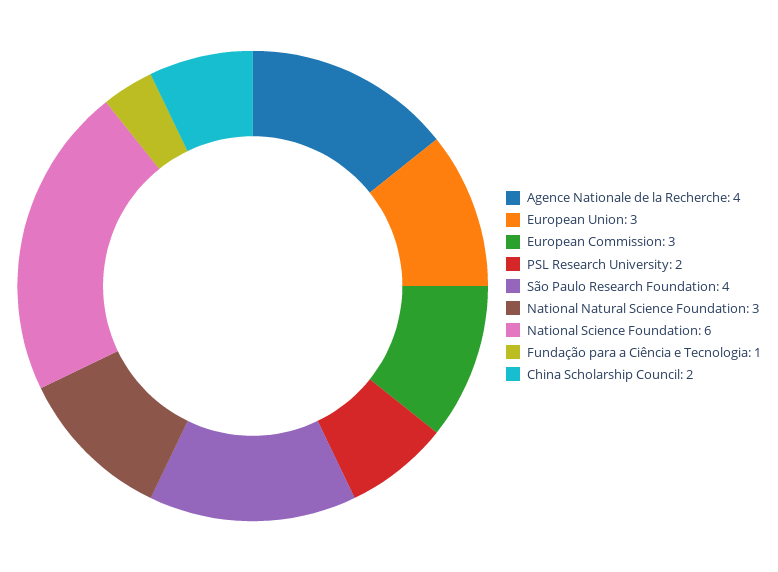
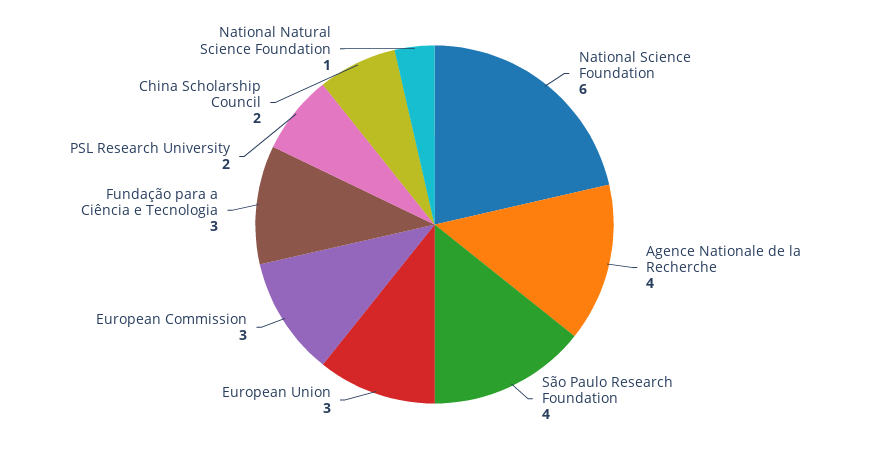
National Natural Science Foundation: 3 -> 1
Fundação para a Ciência e Tecnologia: 1 -> 3

